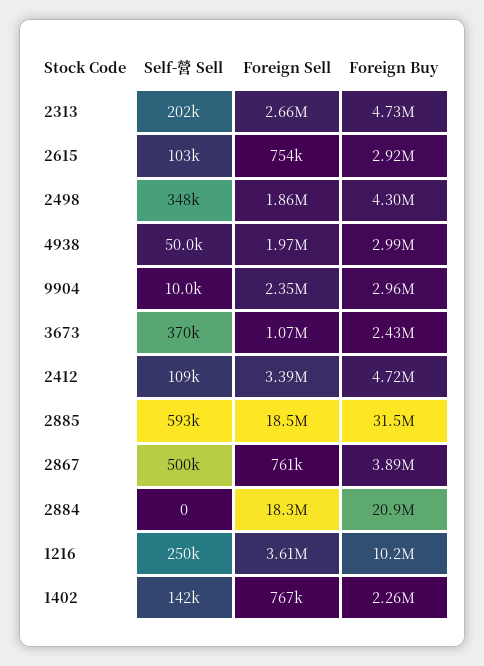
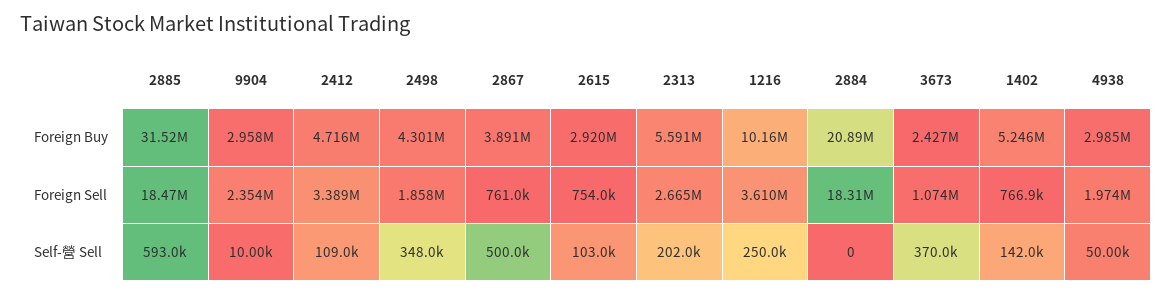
Foreign Buy, 2313: 4730000 -> 5591000
Foreign Buy, 1402: 2260000 -> 5246000

